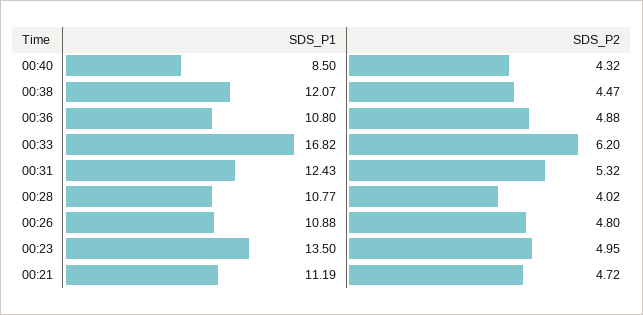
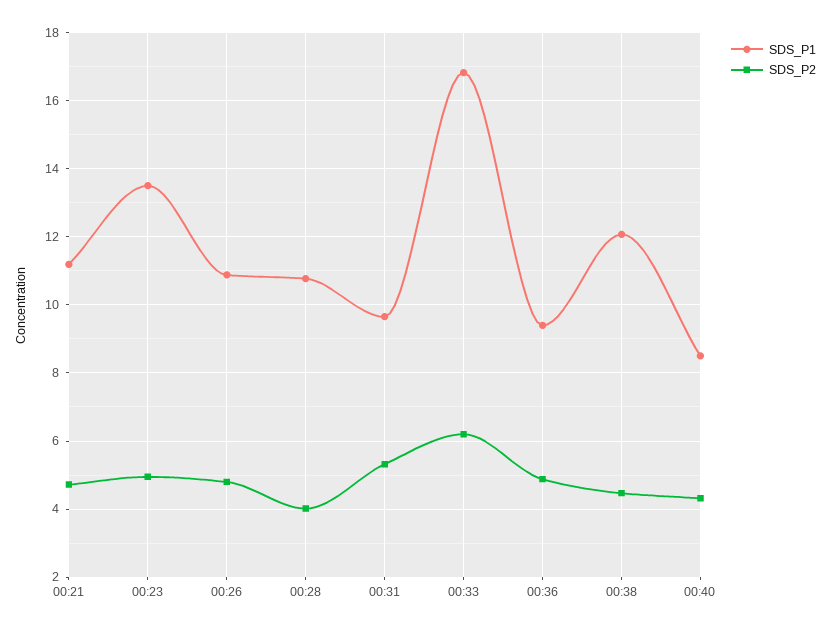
SDS_P1, 00:36: 10.8 -> 9.4
SDS_P1, 00:31: 12.43 -> 9.6

